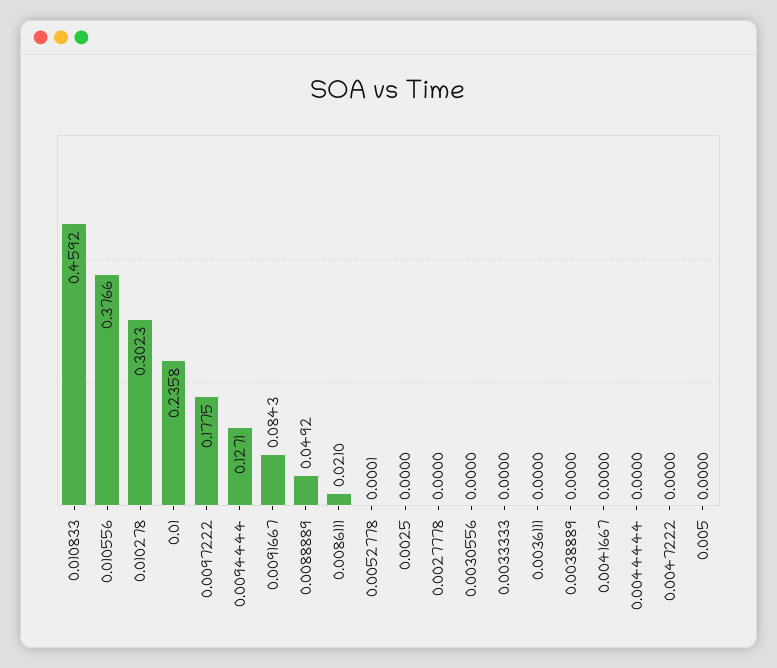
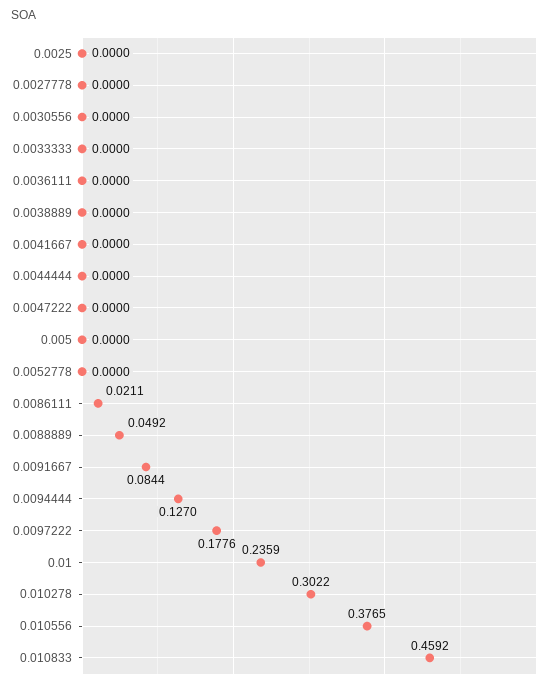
0.010556: 0.3766 -> 0.3765
0.010278: 0.3023 -> 0.3022
0.01: 0.2358 -> 0.2359
0.0097222: 0.1775 -> 0.1776
0.0094444: 0.1271 -> 0.127
0.0091667: 0.0843 -> 0.0844
0.0086111: 0.021 -> 0.0211
0.0052778: 0.0001 -> 0

